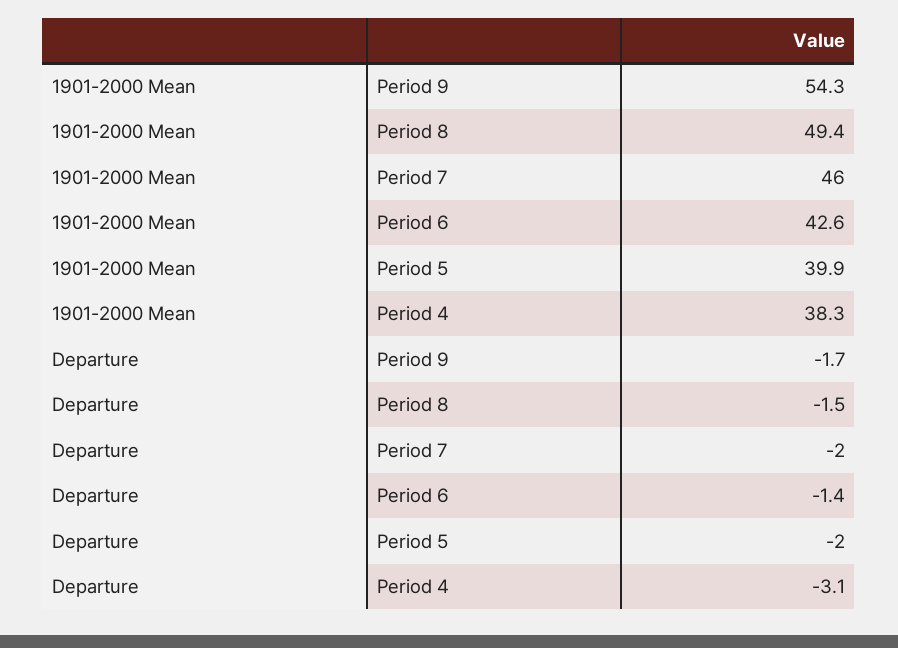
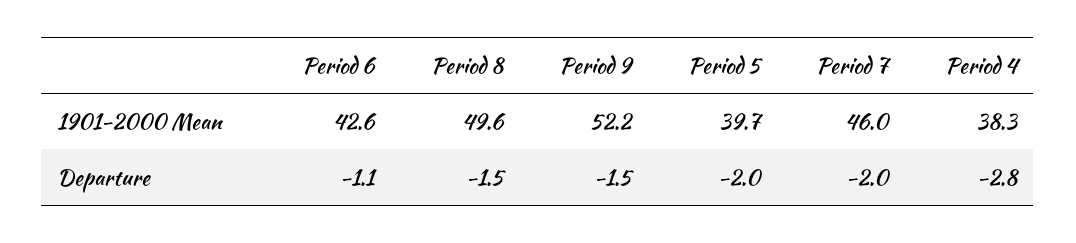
1901-2000 Mean, Period 9: 54.3 -> 52.2
1901-2000 Mean, Period 8: 49.4 -> 49.6
1901-2000 Mean, Period 5: 39.9 -> 39.7
Departure, Period 9: -1.7 -> -1.5
Departure, Period 6: -1.4 -> -1.1
Departure, Period 4: -3.1 -> -2.8

